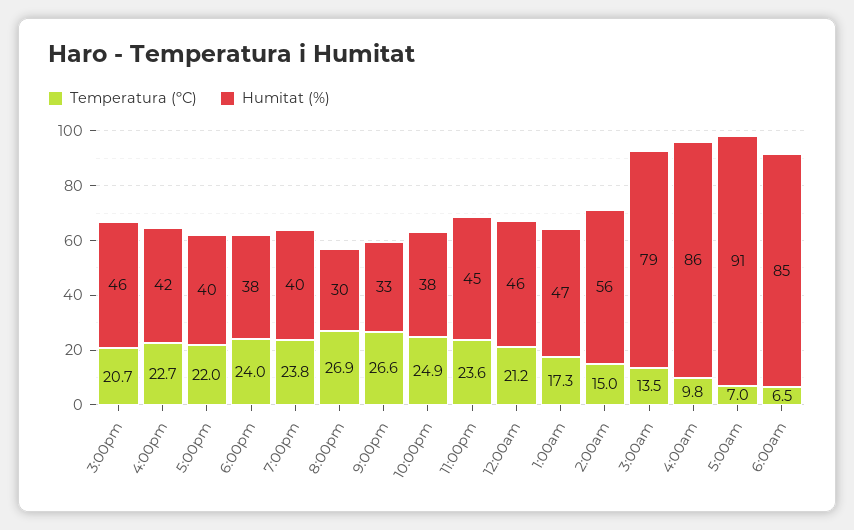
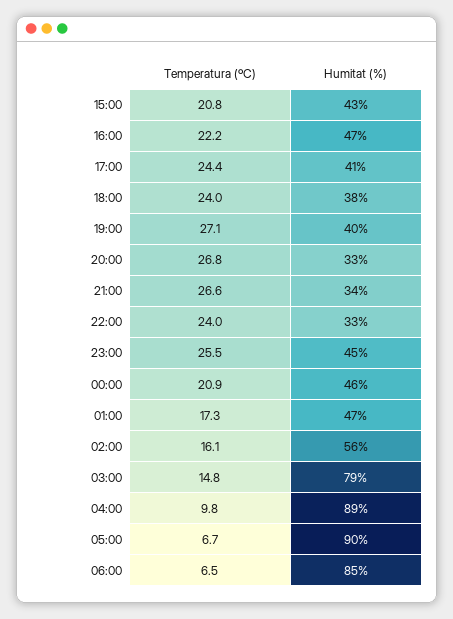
Temperatura (ºC), 3:00pm: 20.7 -> 20.8
Humitat (%), 3:00pm: 46 -> 43
Temperatura (ºC), 4:00pm: 22.7 -> 22.2
Humitat (%), 4:00pm: 42 -> 47
Temperatura (ºC), 5:00pm: 22 -> 24.4
Humitat (%), 5:00pm: 40 -> 41
Temperatura (ºC), 7:00pm: 23.8 -> 27.1
Temperatura (ºC), 8:00pm: 26.9 -> 26.8
Humitat (%), 8:00pm: 30 -> 33
Humitat (%), 9:00pm: 33 -> 34
Temperatura (ºC), 10:00pm: 24.9 -> 24
Humitat (%), 10:00pm: 38 -> 33
Temperatura (ºC), 11:00pm: 23.6 -> 25.5
Temperatura (ºC), 12:00am: 21.2 -> 20.9
Temperatura (ºC), 2:00am: 15 -> 16.1
Temperatura (ºC), 3:00am: 13.5 -> 14.8
Humitat (%), 4:00am: 86 -> 89
Temperatura (ºC), 5:00am: 7 -> 6.7
Humitat (%), 5:00am: 91 -> 90

